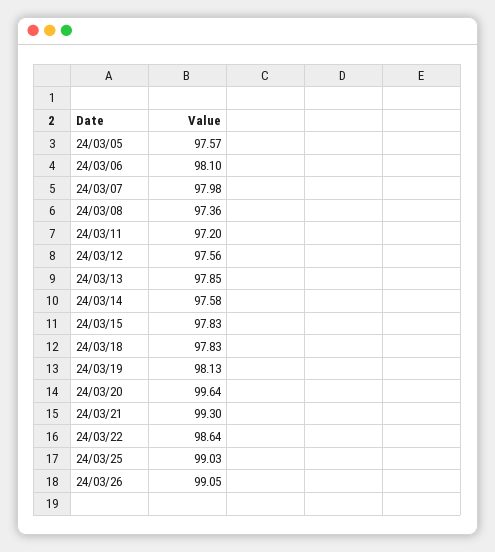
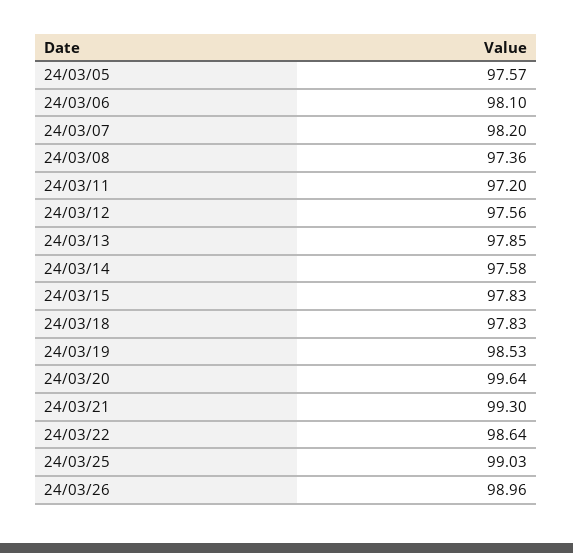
24/03/07: 97.98 -> 98.2
24/03/19: 98.13 -> 98.53
24/03/26: 99.05 -> 98.96

